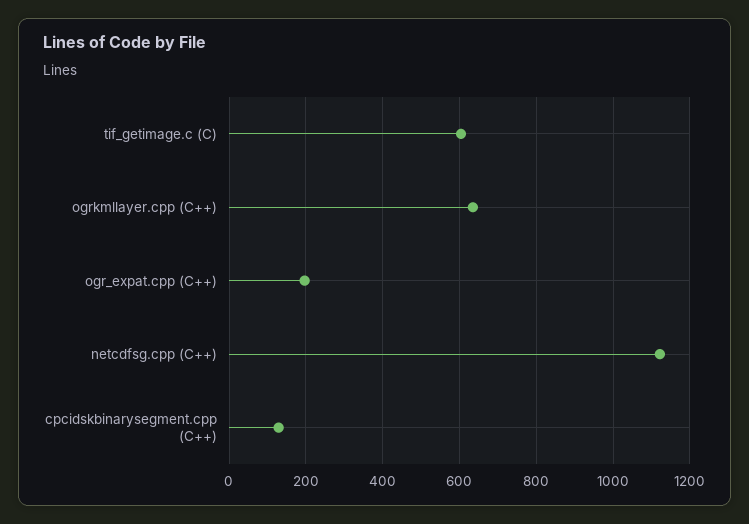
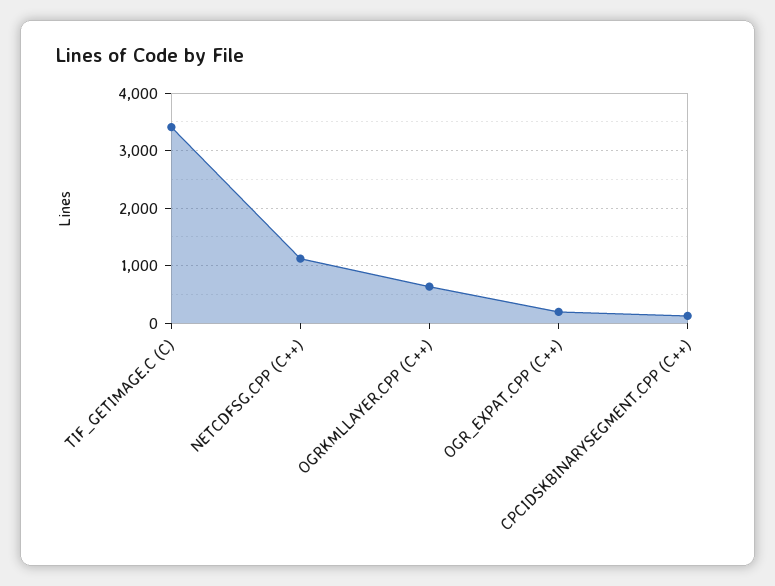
tif_getimage.c (C): 600 -> 3400

